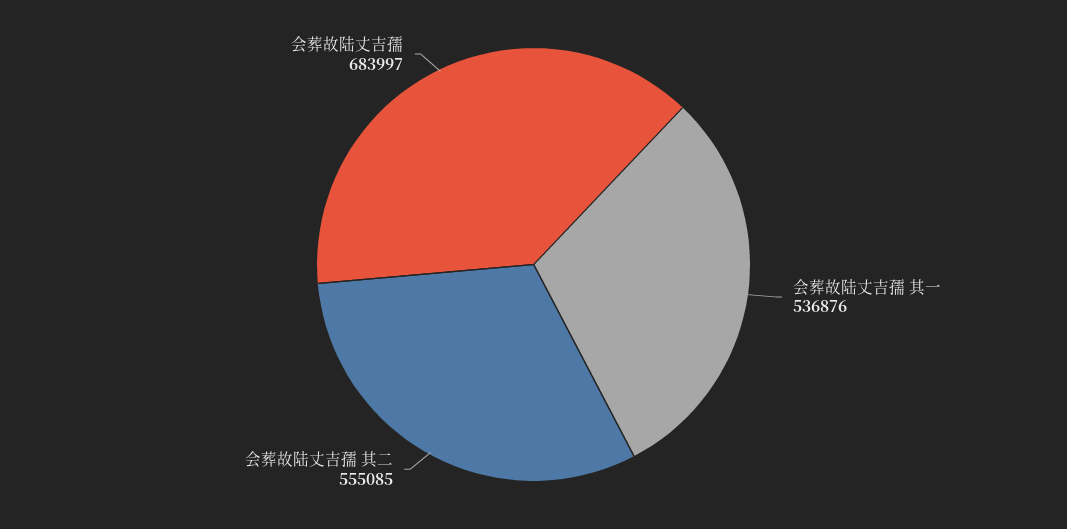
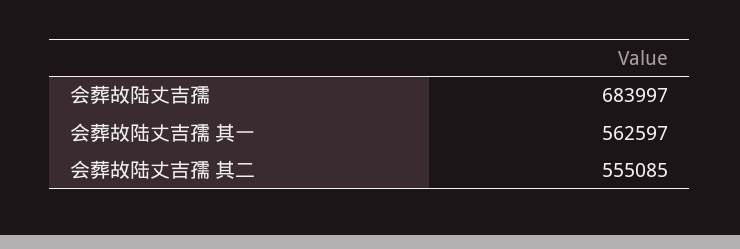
会葬故陆丈吉孺 其一: 536876 -> 562597

